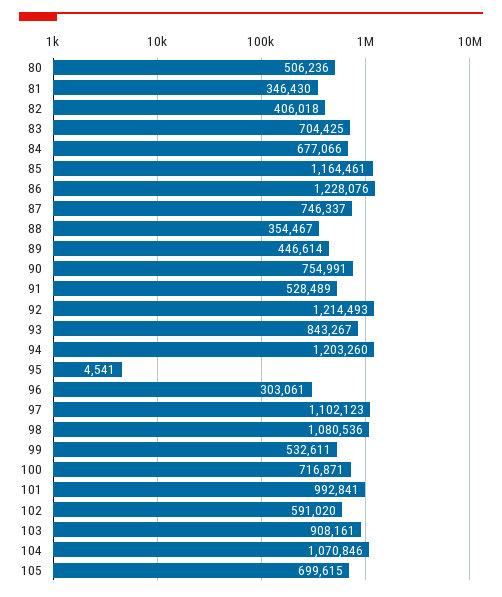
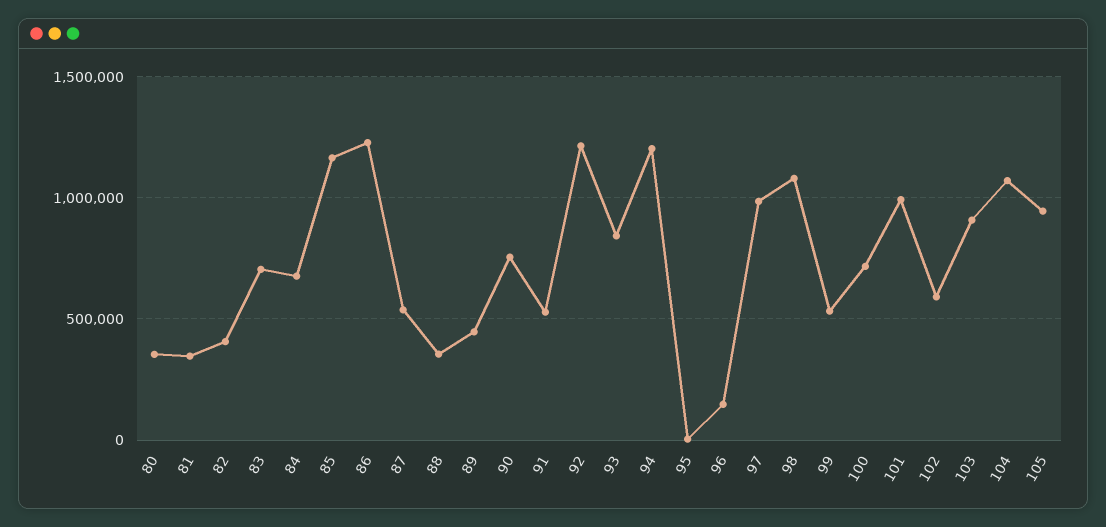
80: 506236 -> 350000
87: 746337 -> 550000
96: 303061 -> 150000
97: 1102123 -> 1000000
105: 699615 -> 950000

